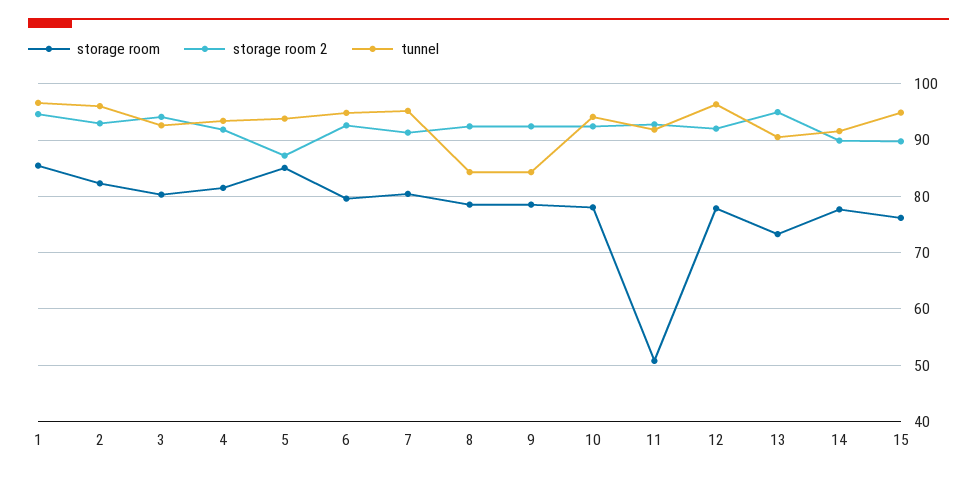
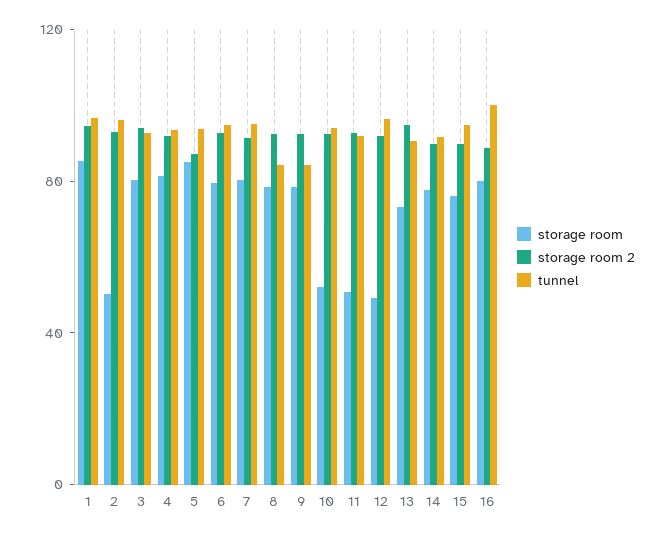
storage room, 2: 82 -> 50
storage room, 10: 78 -> 50
storage room, 12: 78 -> 50
storage room, 16: none -> 80
storage room 2, 16: none -> 90
tunnel, 16: none -> 100

